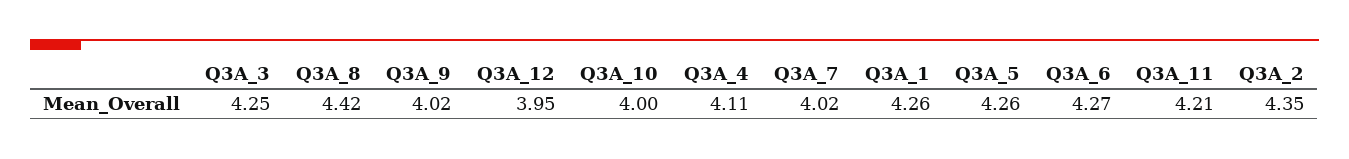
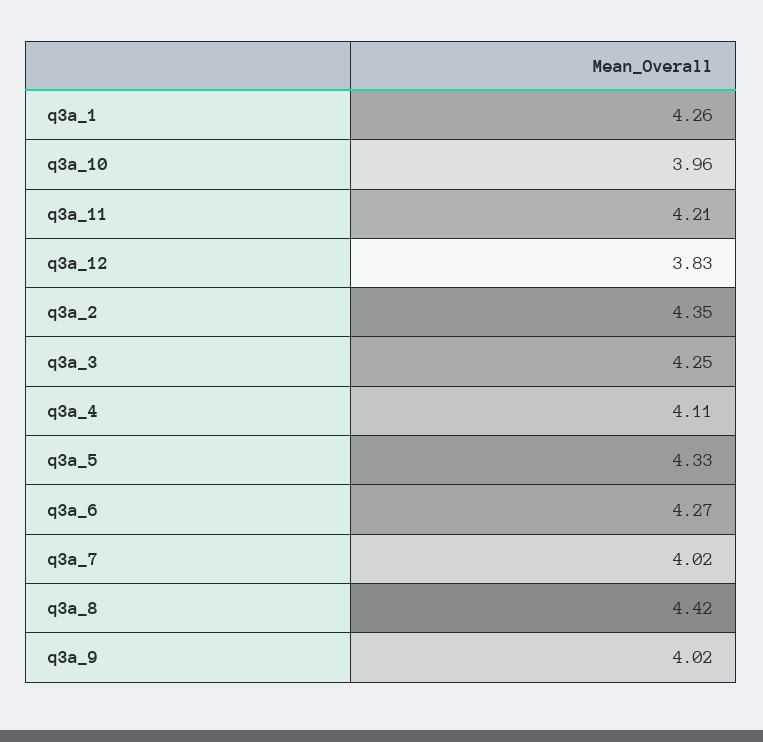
Q3A_12: 3.95 -> 3.83
Q3A_10: 4 -> 3.96
Q3A_5: 4.26 -> 4.33

